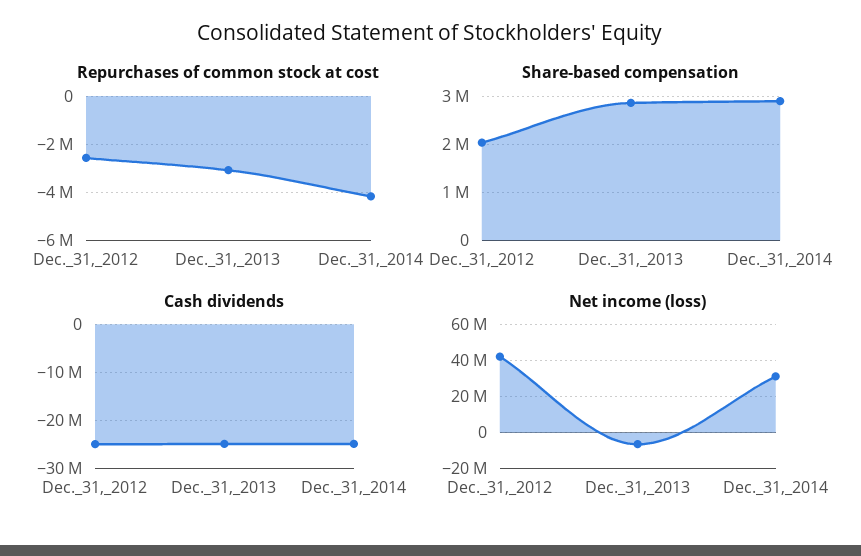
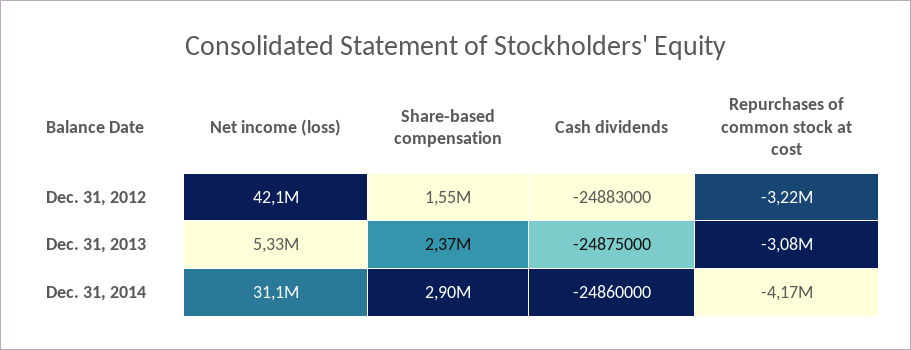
Repurchases of common stock at cost, Dec._31,_2012: -2500000 -> -3220000
Share-based compensation, Dec._31,_2012: 2000000 -> 1550000
Share-based compensation, Dec._31,_2013: 2800000 -> 2370000
Net income (loss), Dec._31,_2013: -5000000 -> 5330000

